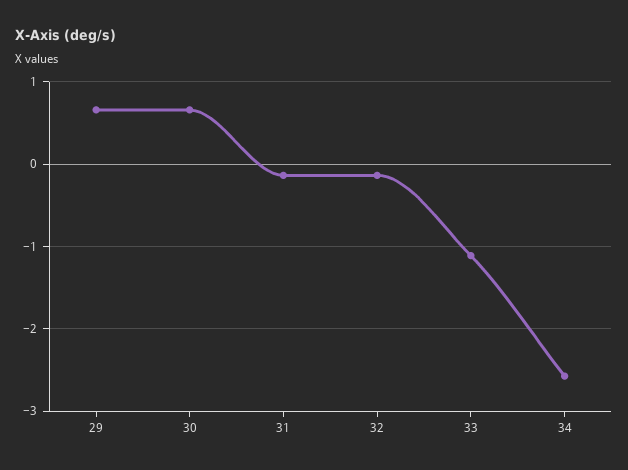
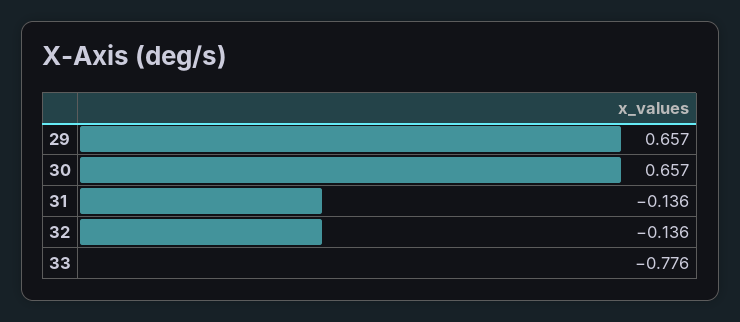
33: -1.1 -> -0.776
34: -2.6 -> none

